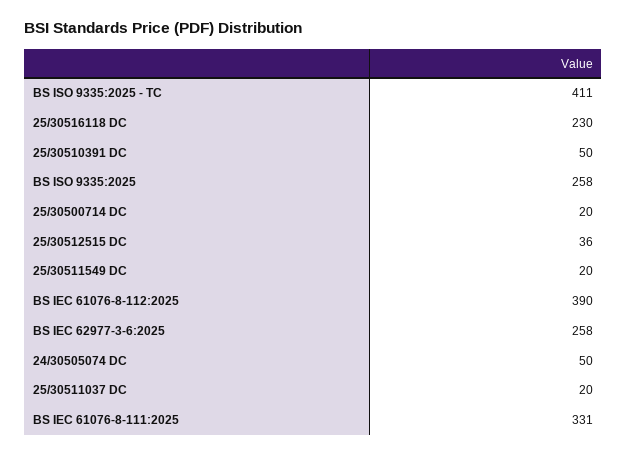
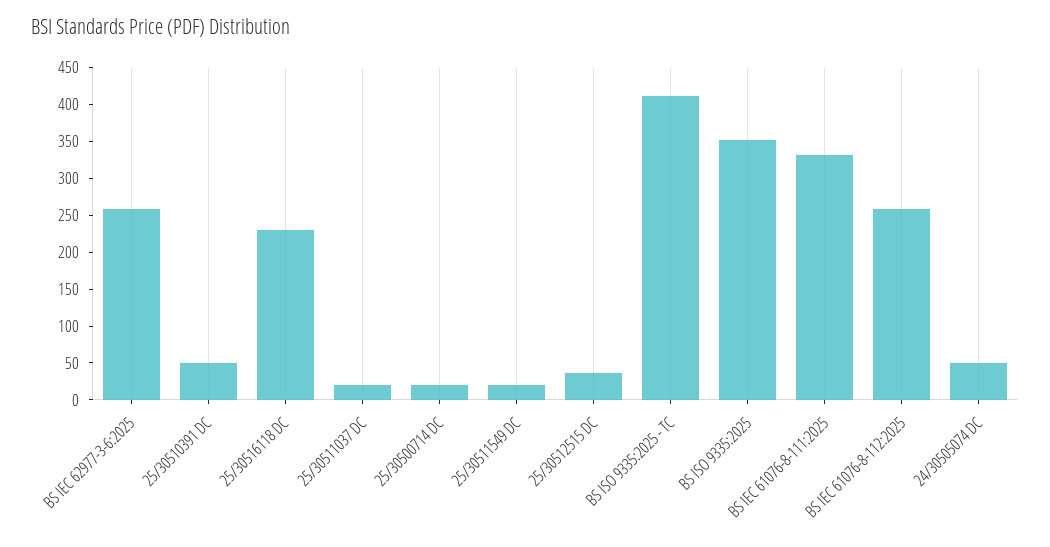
BS ISO 9335:2025: 258 -> 350
BS IEC 61076-8-112:2025: 390 -> 250

